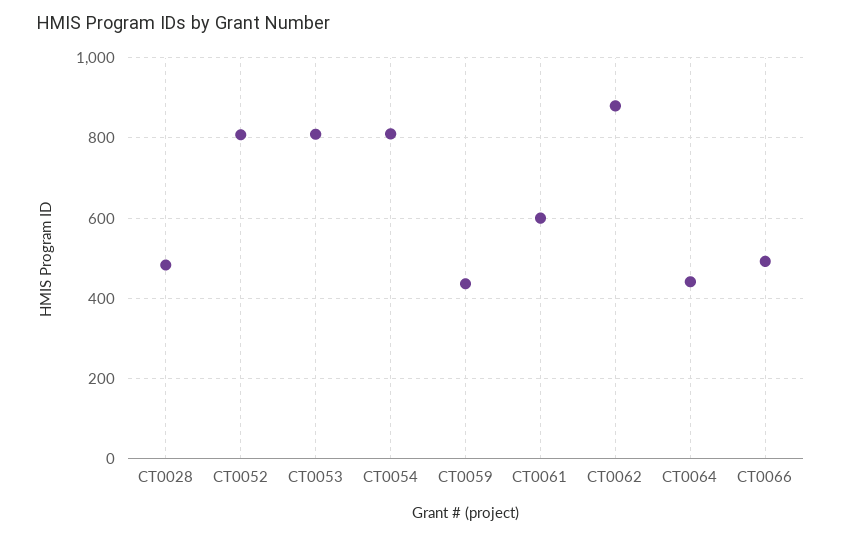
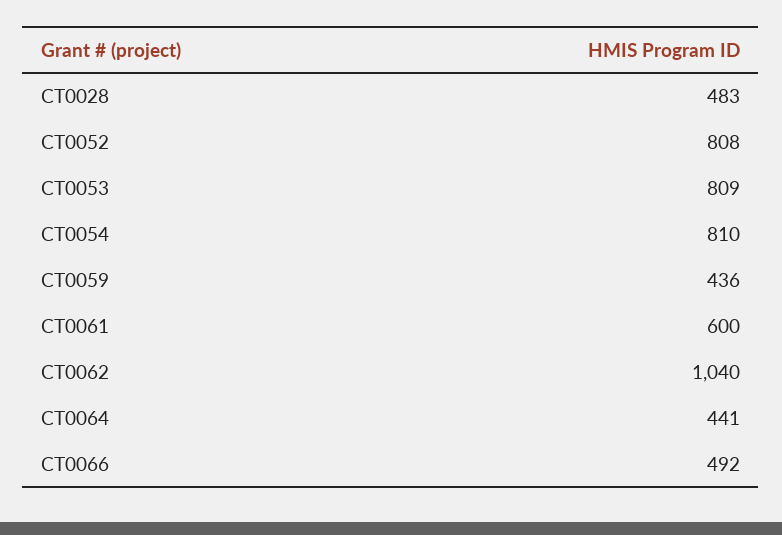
CT0062: 880 -> 1040

